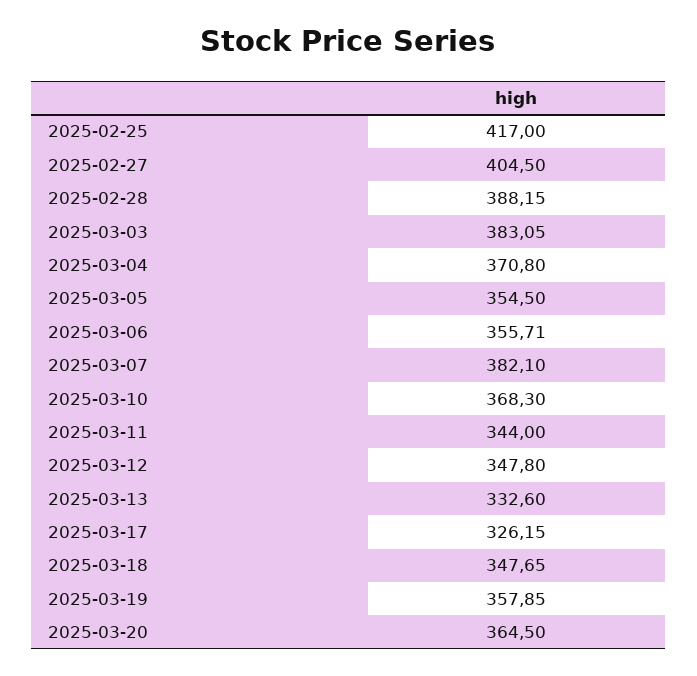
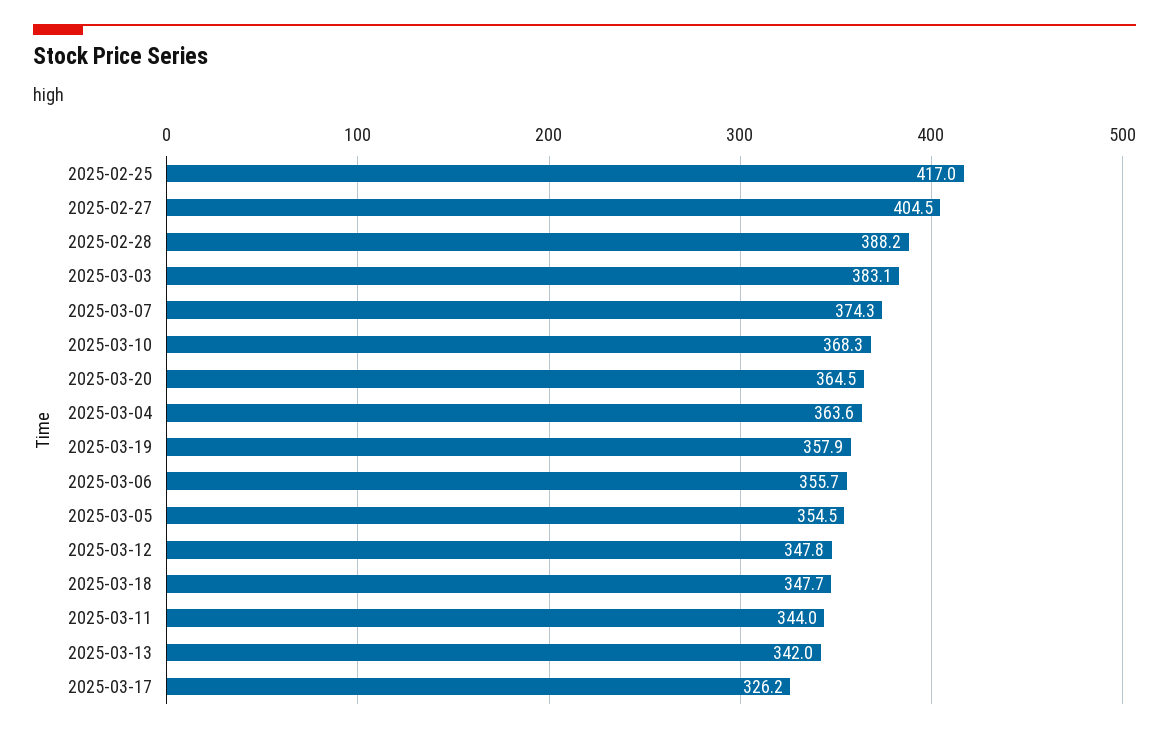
2025-03-04: 370.8 -> 363.6
2025-03-07: 382.1 -> 374.3
2025-03-13: 332.6 -> 342

